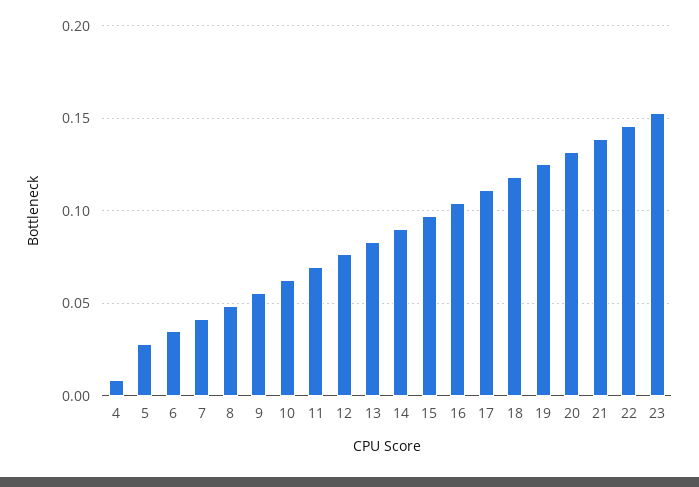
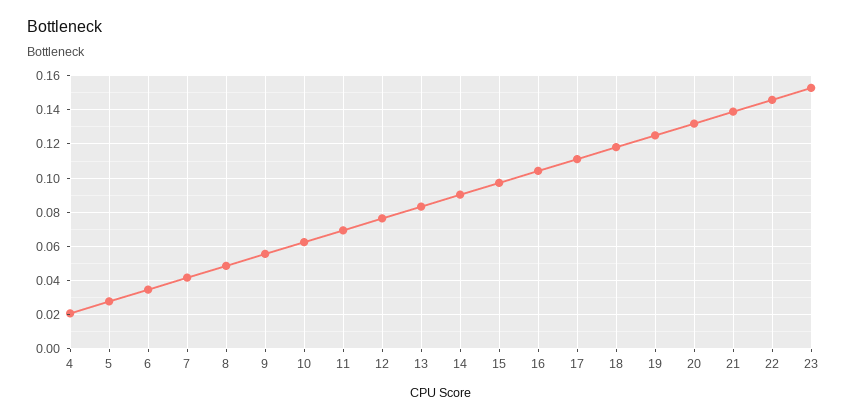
4: 0.01 -> 0.02

